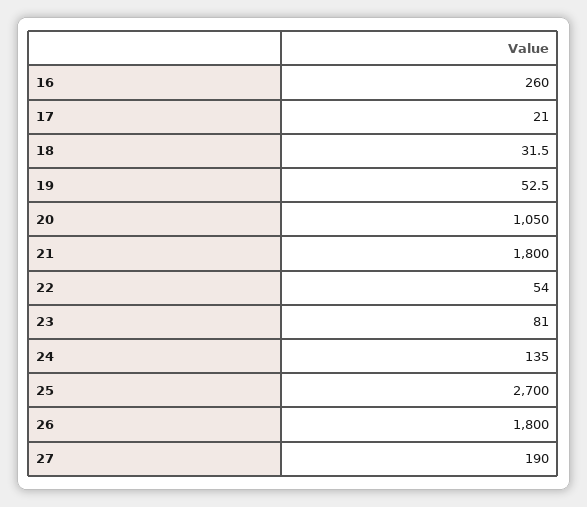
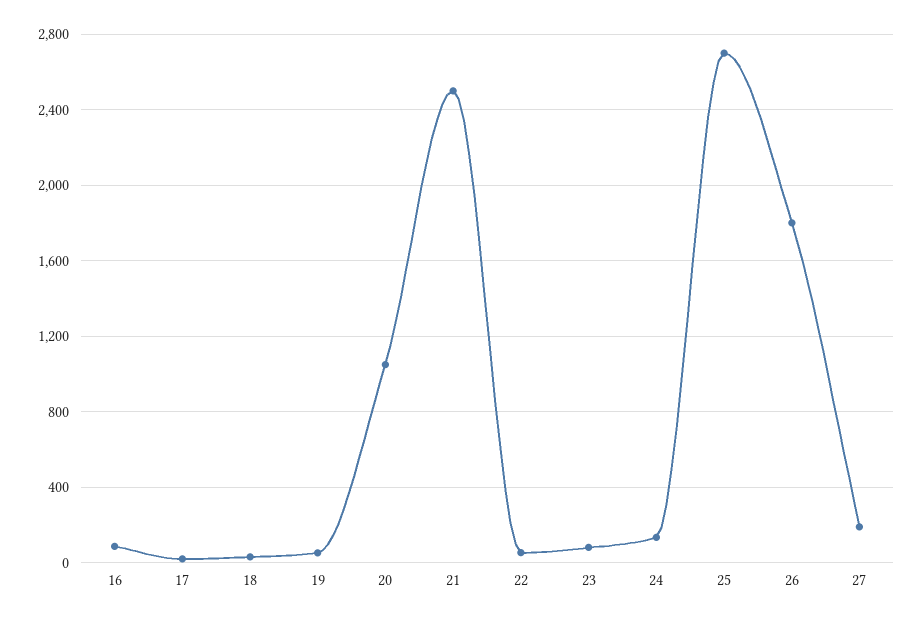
16: 260 -> 100
21: 1800 -> 2500

